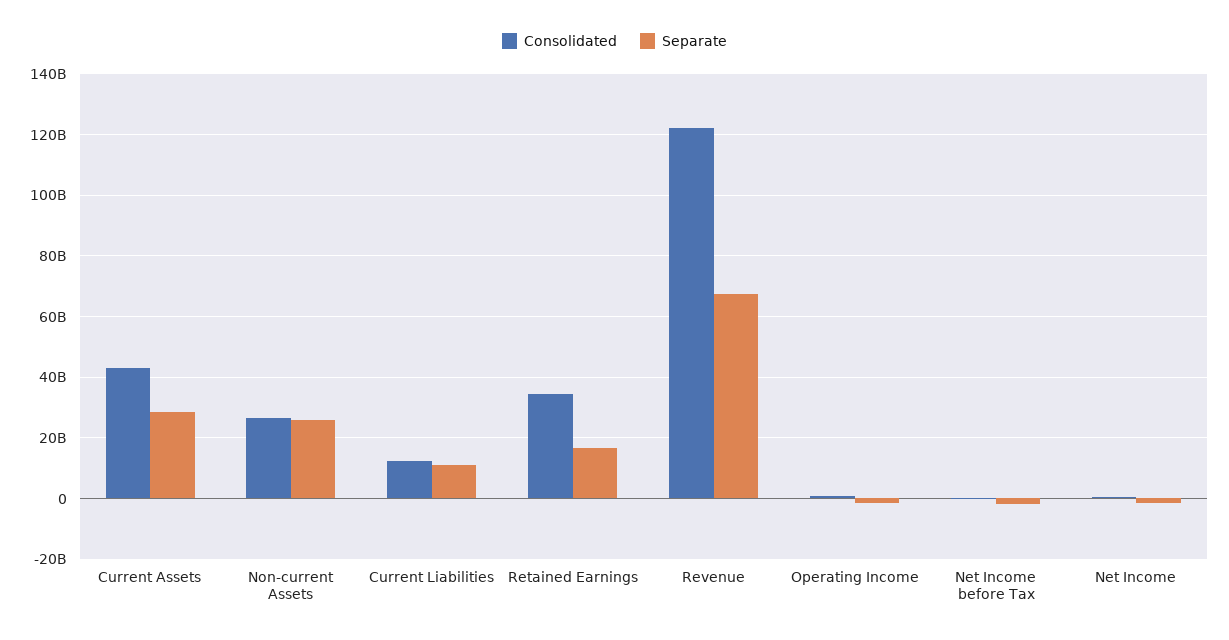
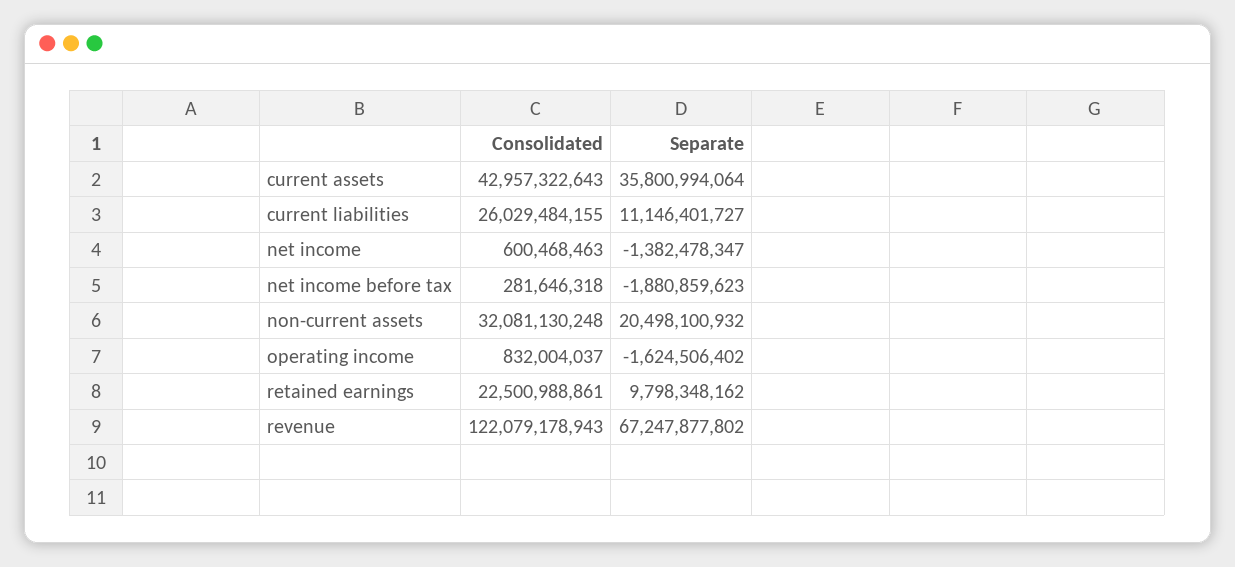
Separate, Current Assets: 28000000000 -> 35800994064
Consolidated, Non-current Assets: 26000000000 -> 32081130248
Separate, Non-current Assets: 26000000000 -> 20498100932
Consolidated, Current Liabilities: 12000000000 -> 26029484155
Consolidated, Retained Earnings: 34000000000 -> 22500988861
Separate, Retained Earnings: 16000000000 -> 9798348162

